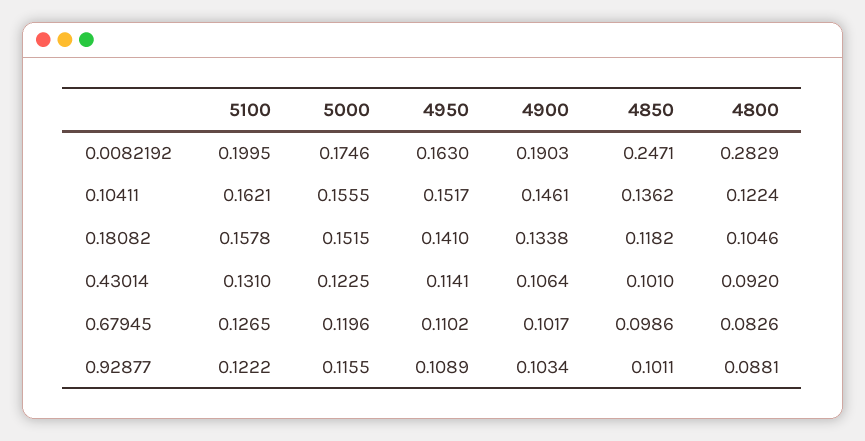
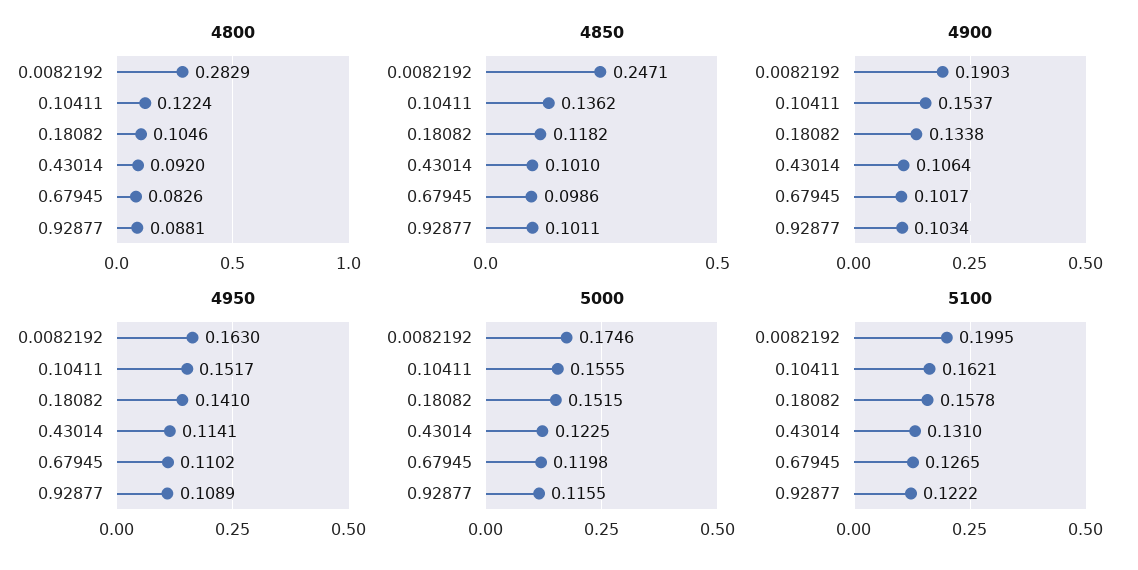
4900, 0.10411: 0.1461 -> 0.1537
5000, 0.67945: 0.1196 -> 0.1198

